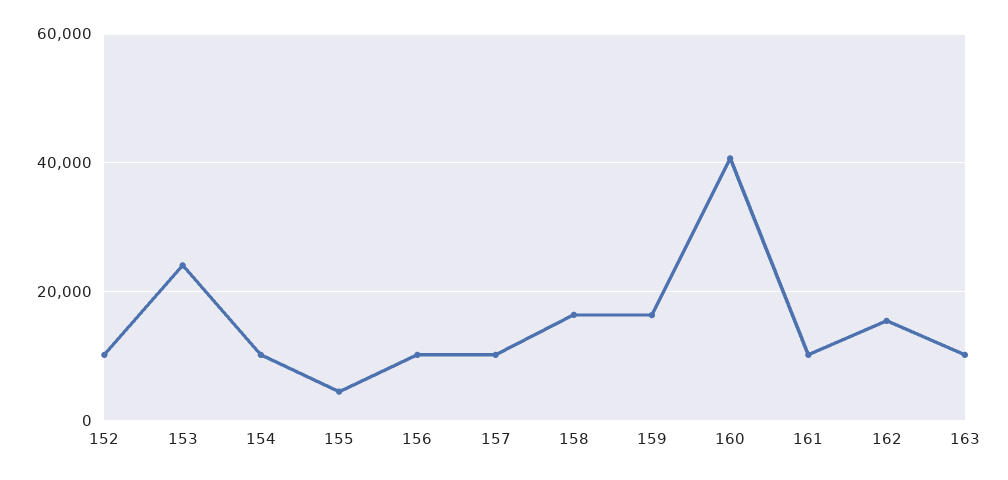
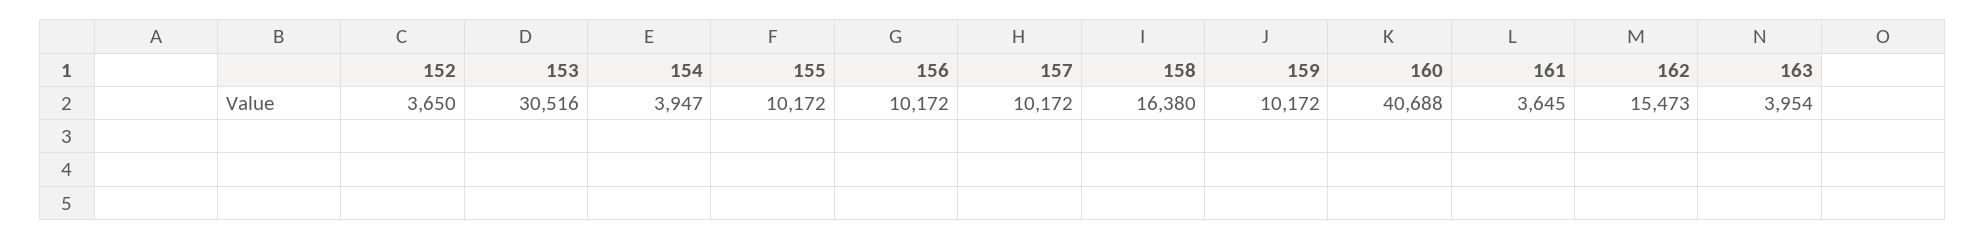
152: 10000 -> 3650
153: 24000 -> 30516
154: 10000 -> 3947
155: 4000 -> 10172
159: 16000 -> 10172
161: 10000 -> 3645
163: 10000 -> 3954

